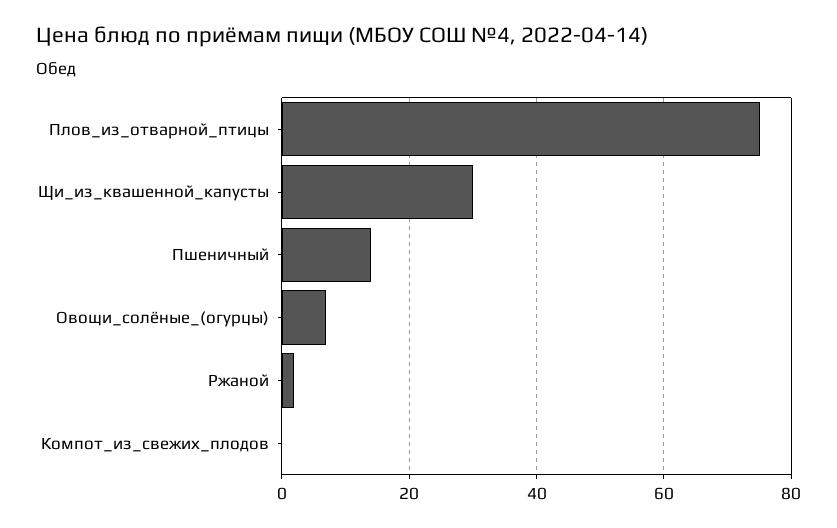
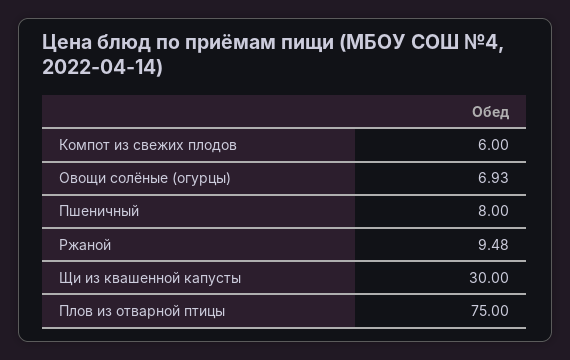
Пшеничный: 14 -> 8
Ржаной: 2 -> 9.48
Компот_из_свежих_плодов: 0 -> 6

